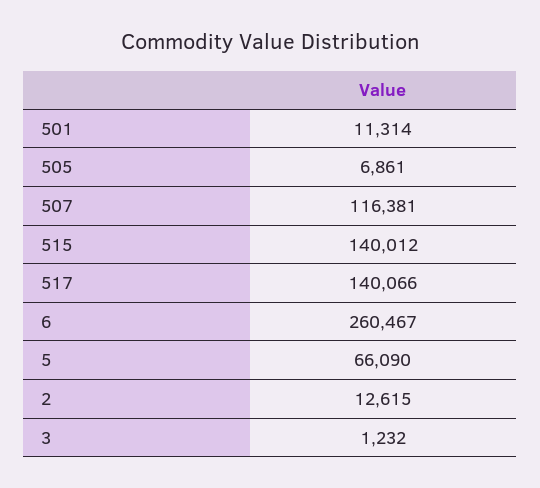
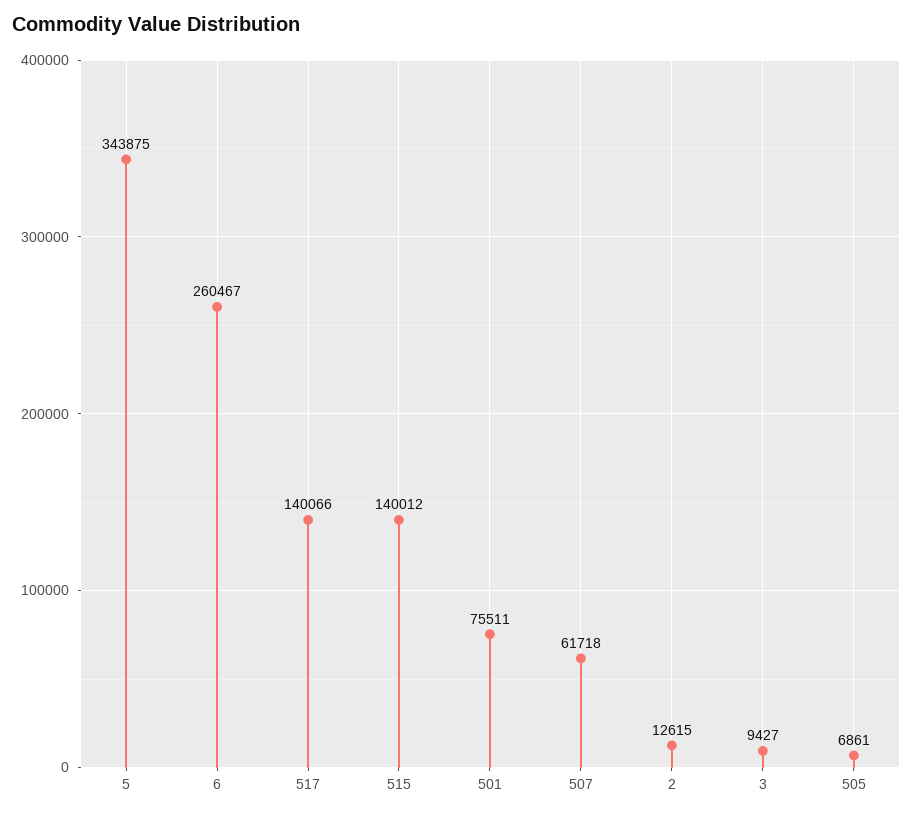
501: 11314 -> 75511
507: 116381 -> 61718
5: 66090 -> 343875
3: 1232 -> 9427

